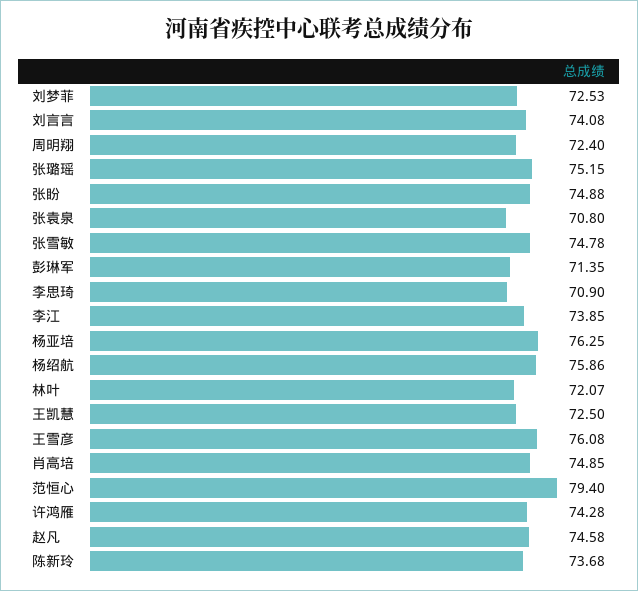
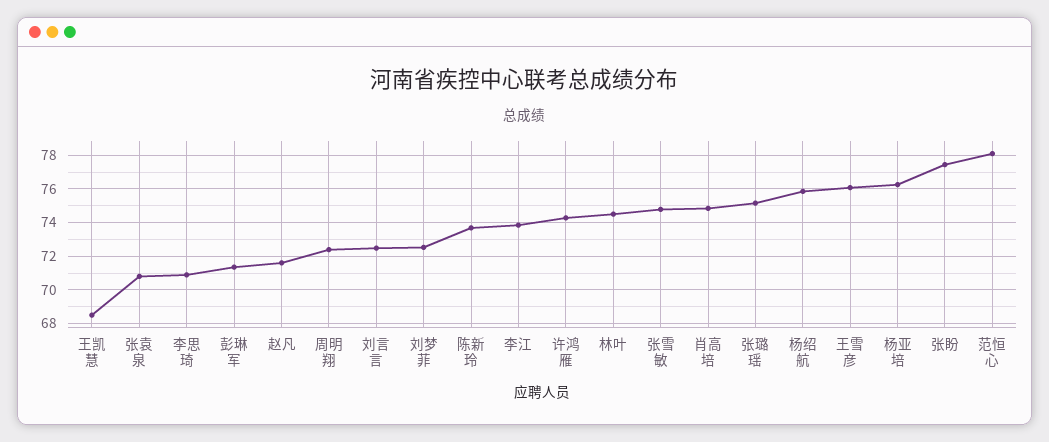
刘言言: 74.08 -> 72.5
张盼: 74.88 -> 77.5
林叶: 72.07 -> 74.5
王凯慧: 72.5 -> 68.5
范恒心: 79.4 -> 78
赵凡: 74.58 -> 71.5

